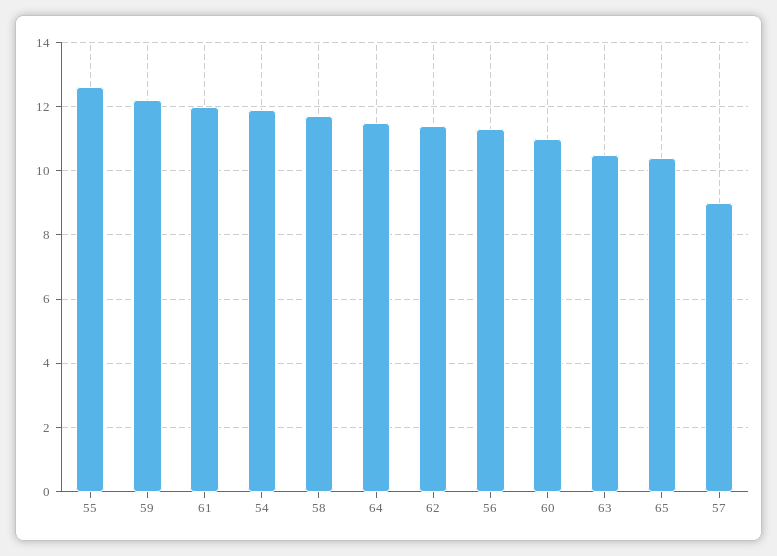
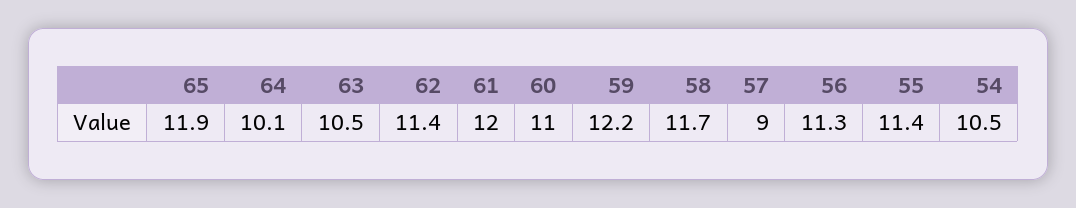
55: 12.5 -> 11.4
54: 12 -> 10.5
64: 11.5 -> 10.1
65: 10.5 -> 11.9

